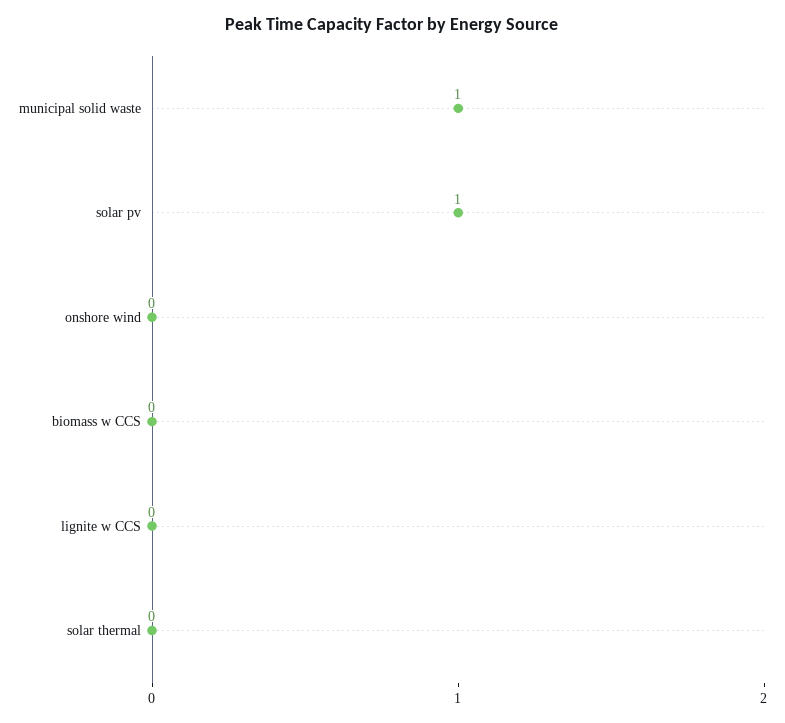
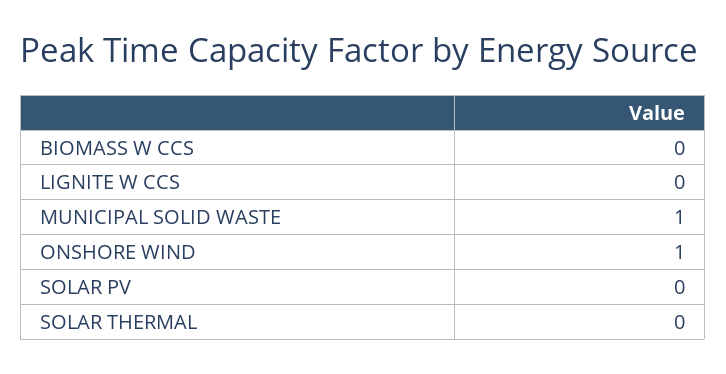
solar pv: 1 -> 0
onshore wind: 0 -> 1

